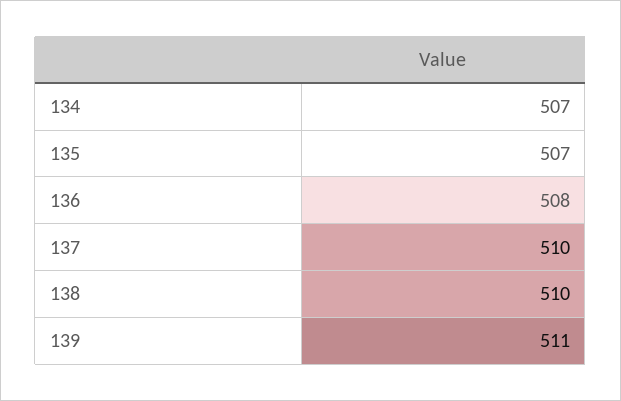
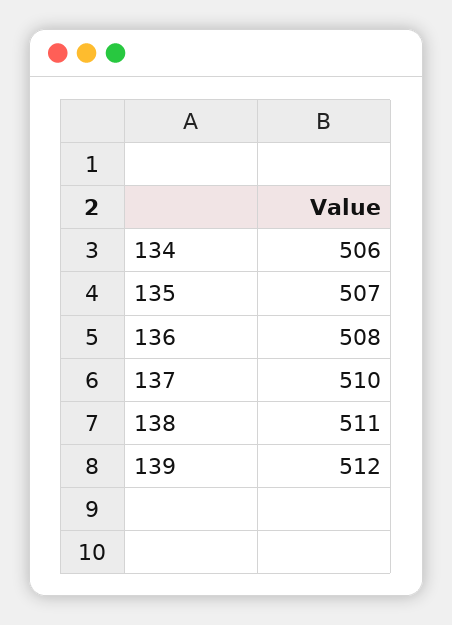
134: 507 -> 506
138: 510 -> 511
139: 511 -> 512

